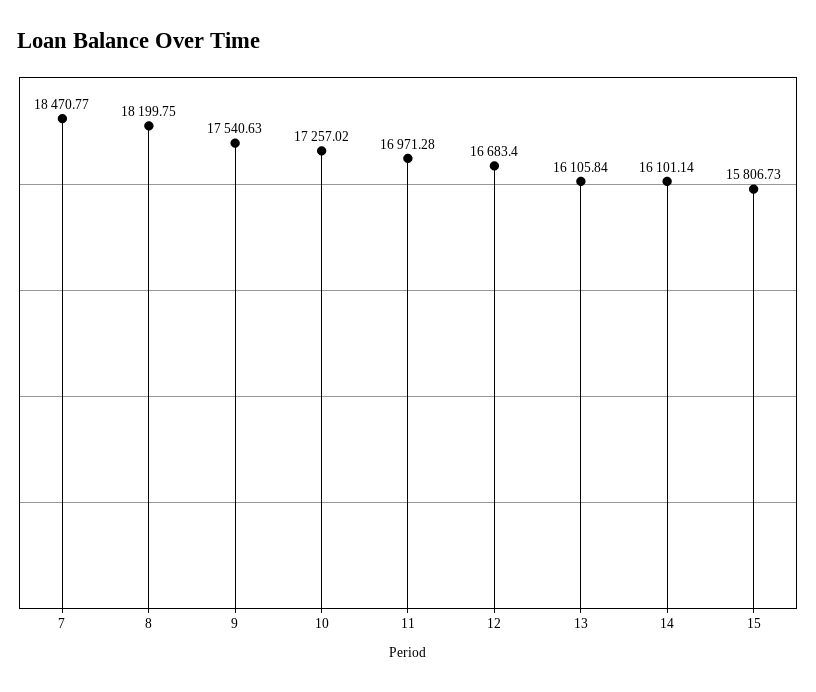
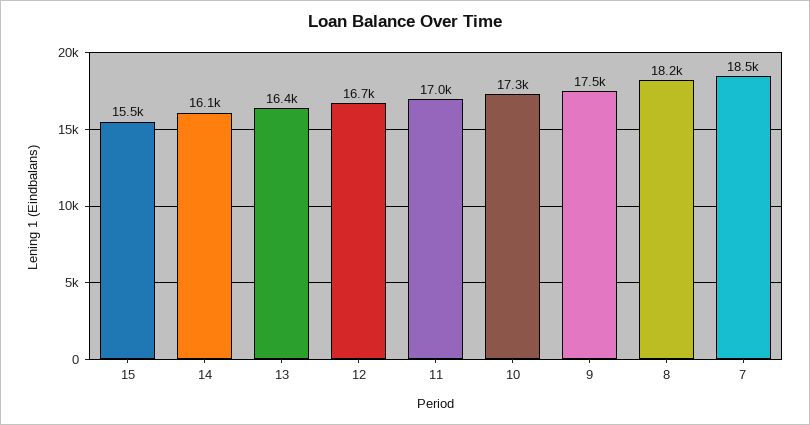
13: 16105.84 -> 16400
15: 15806.73 -> 15500

